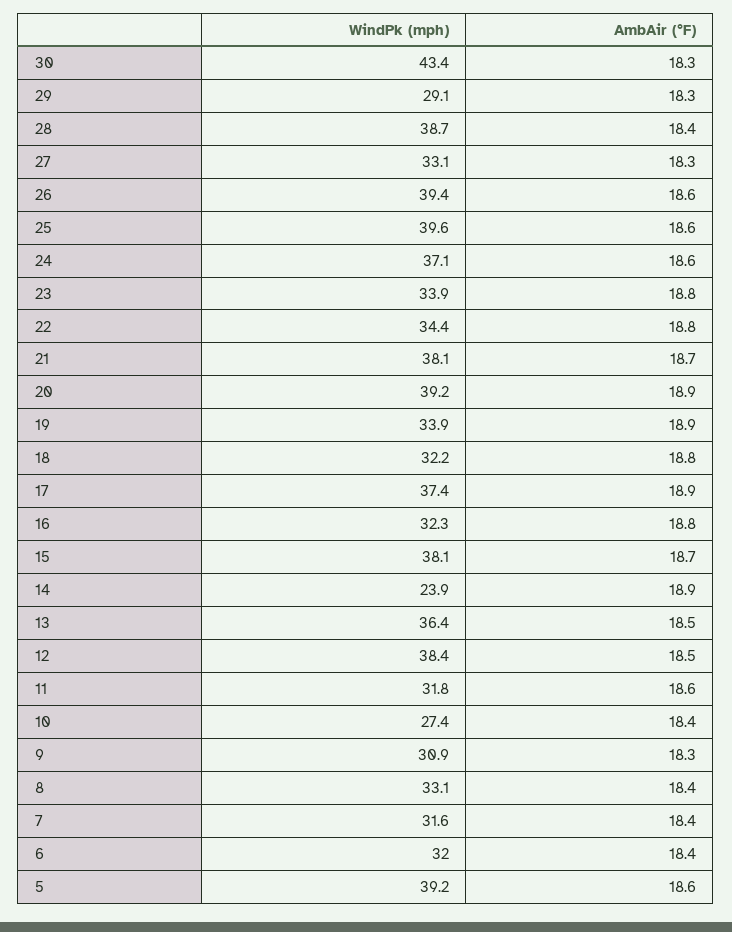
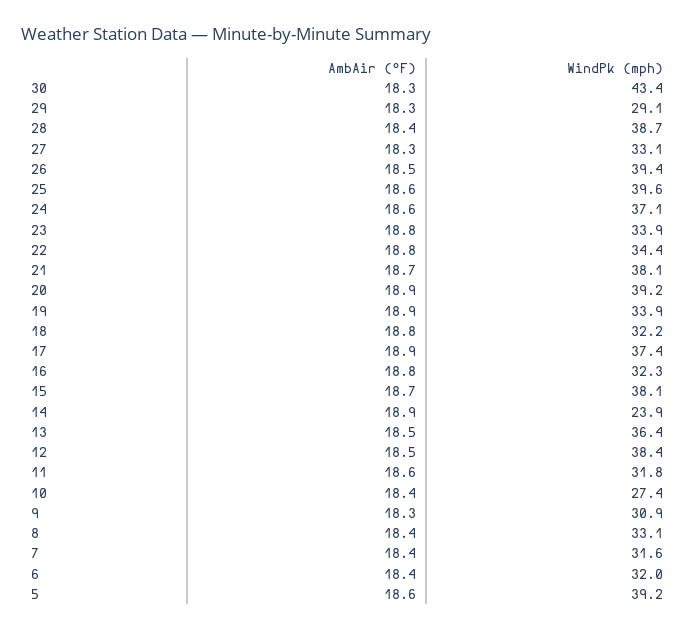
AmbAir (°F), 26: 18.6 -> 18.5

